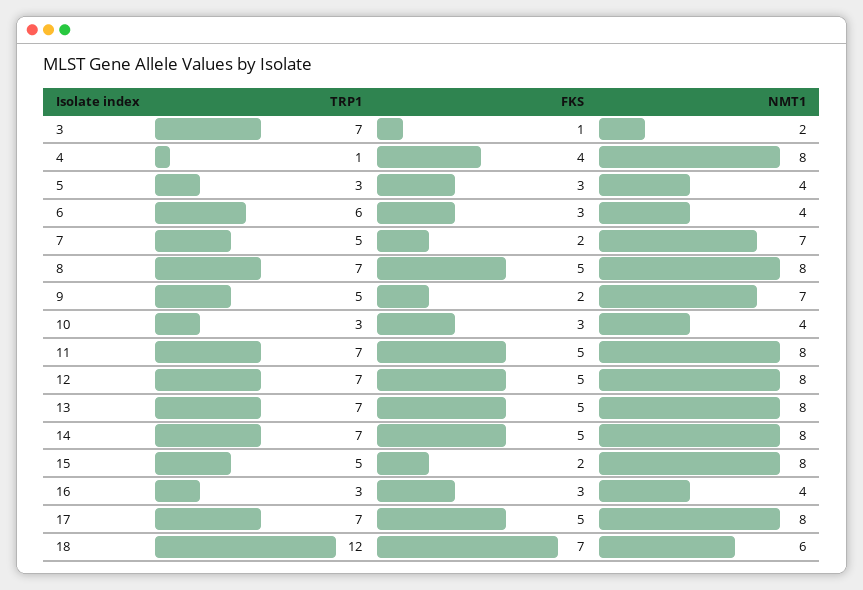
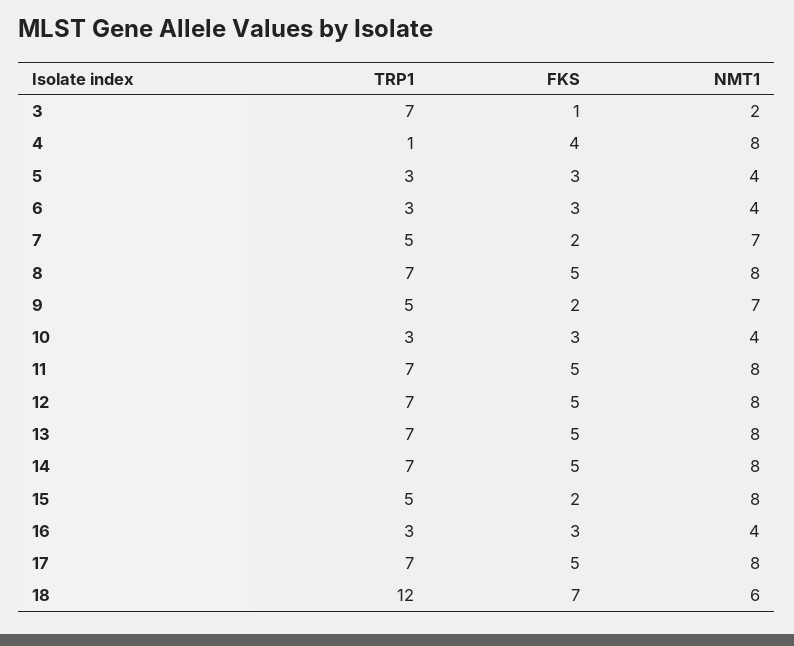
TRP1, 6: 6 -> 3

